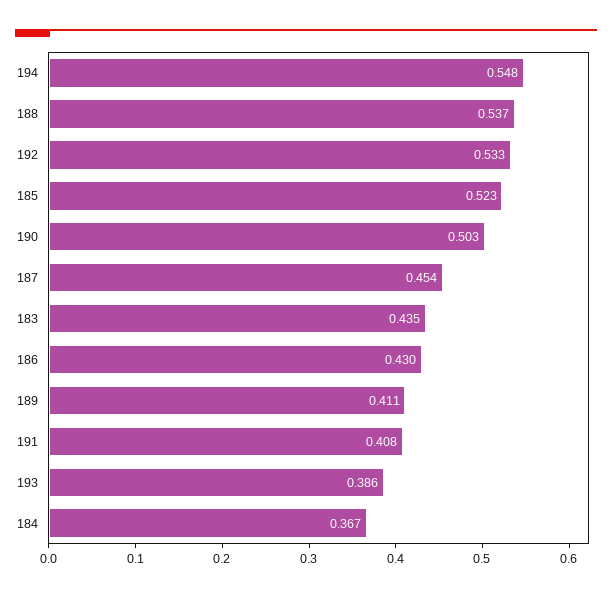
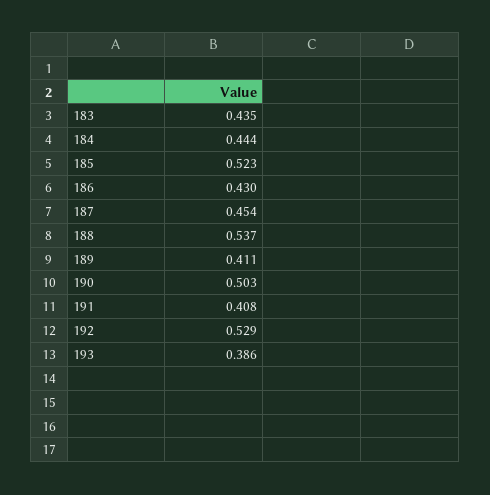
194: 0.548 -> none
192: 0.533 -> 0.529
184: 0.367 -> 0.444

